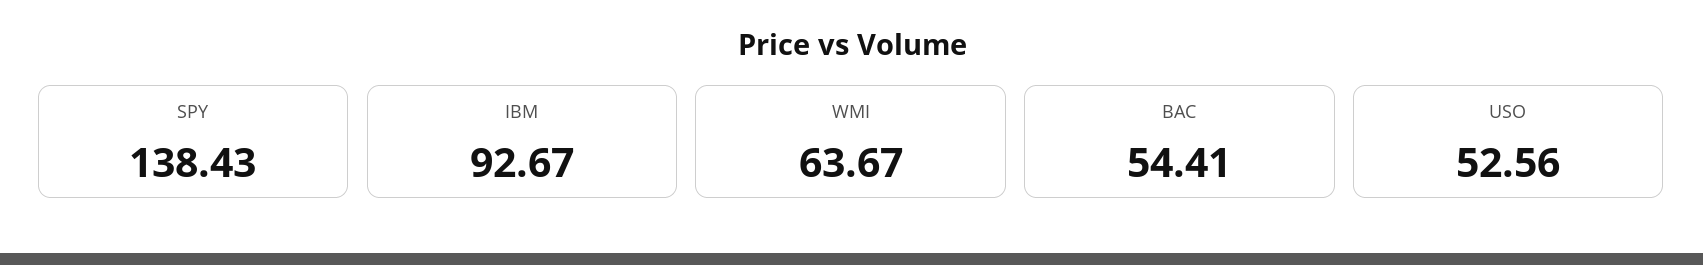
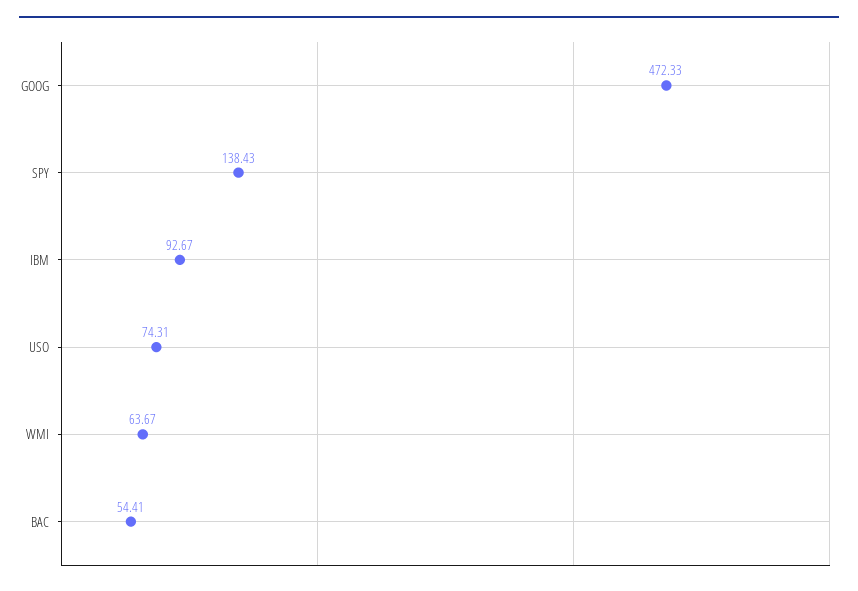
USO: 52.56 -> 74.31
GOOG: none -> 472.33

